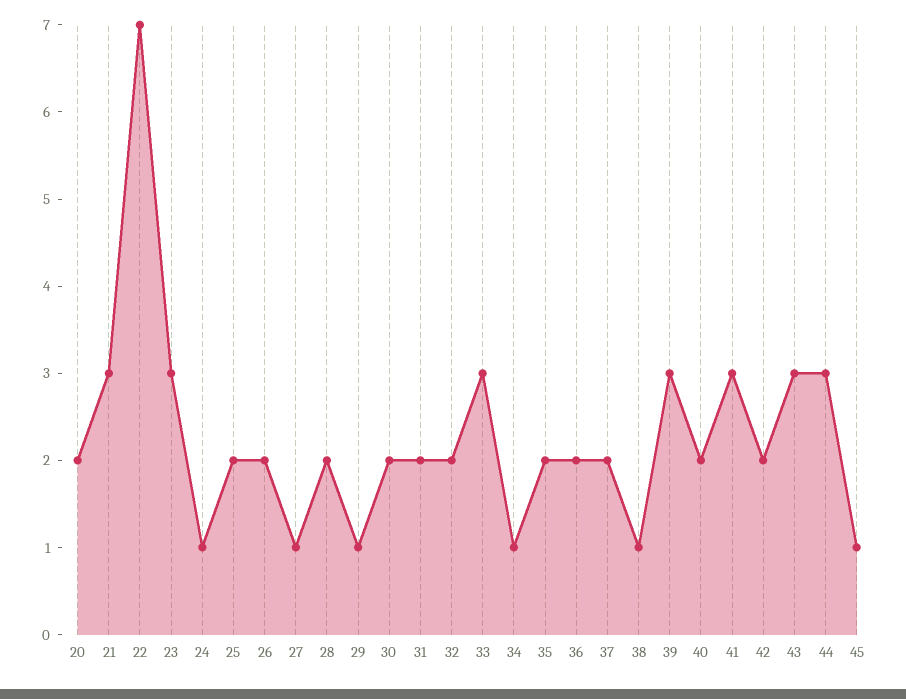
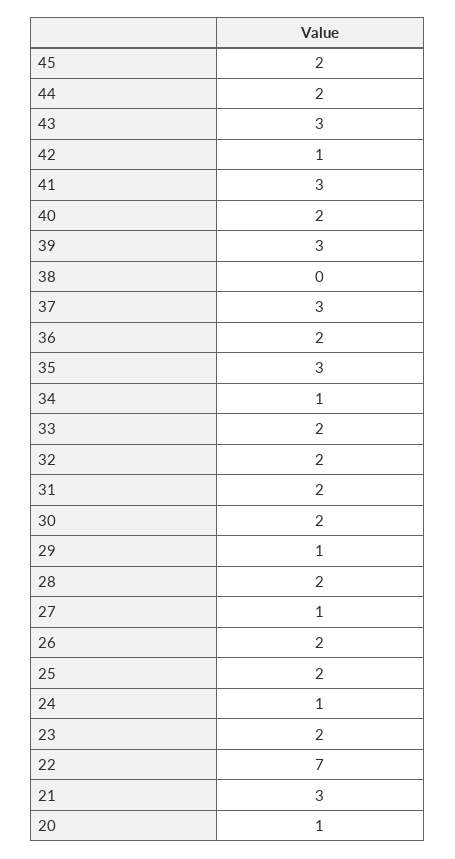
20: 2 -> 1
23: 3 -> 2
33: 3 -> 2
35: 2 -> 3
37: 2 -> 3
38: 1 -> 0
42: 2 -> 1
44: 3 -> 2
45: 1 -> 2

